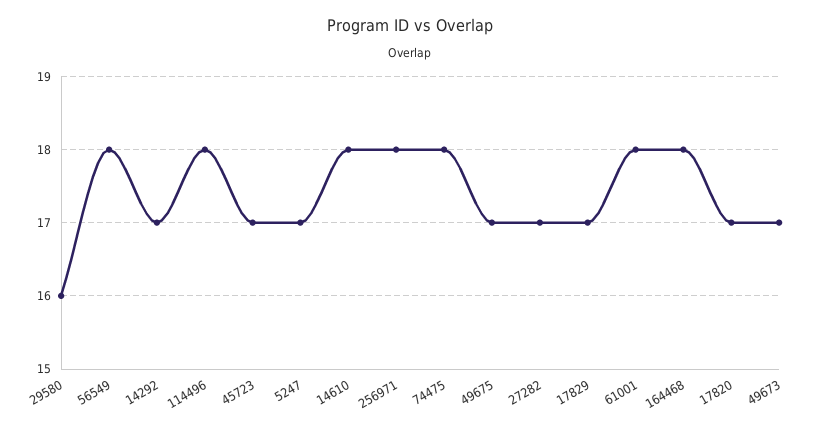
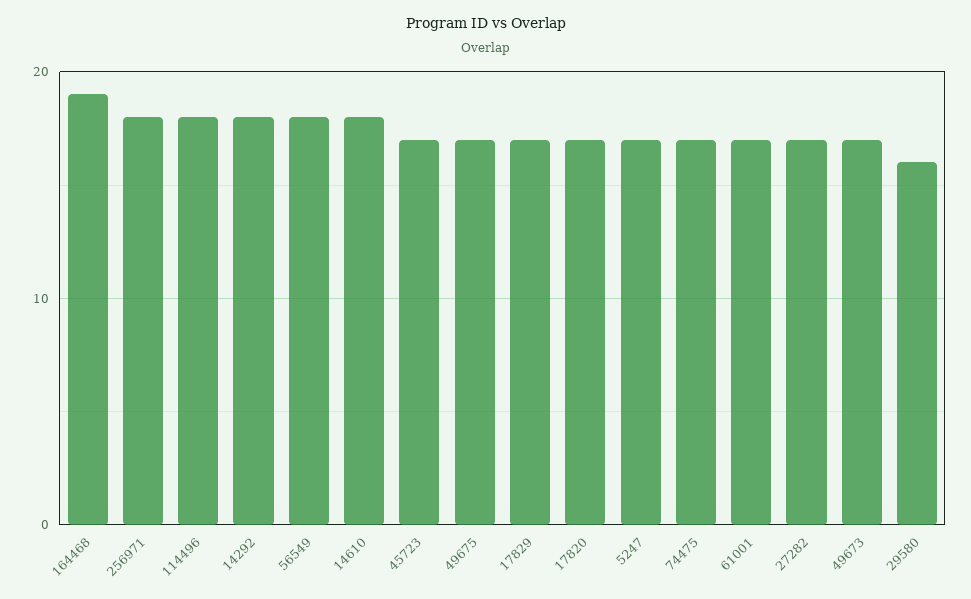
14292: 17 -> 18
74475: 18 -> 17
61001: 18 -> 17
164468: 18 -> 19

